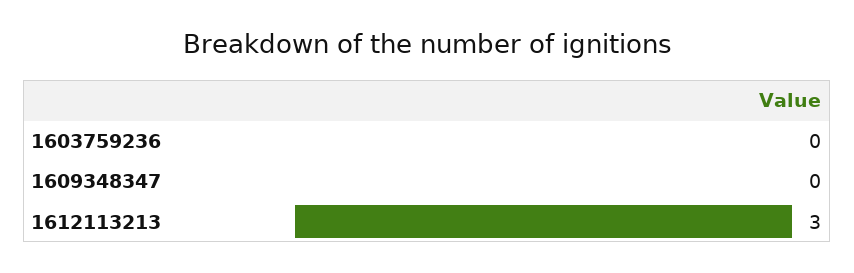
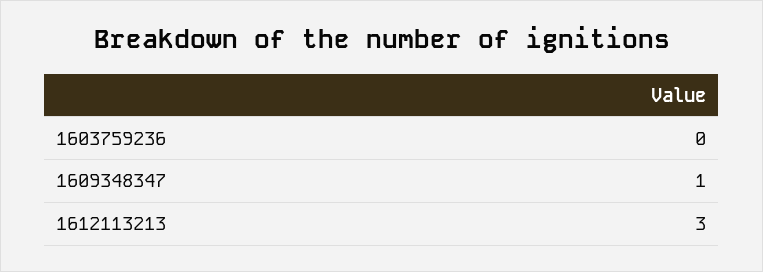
1609348347: 0 -> 1

